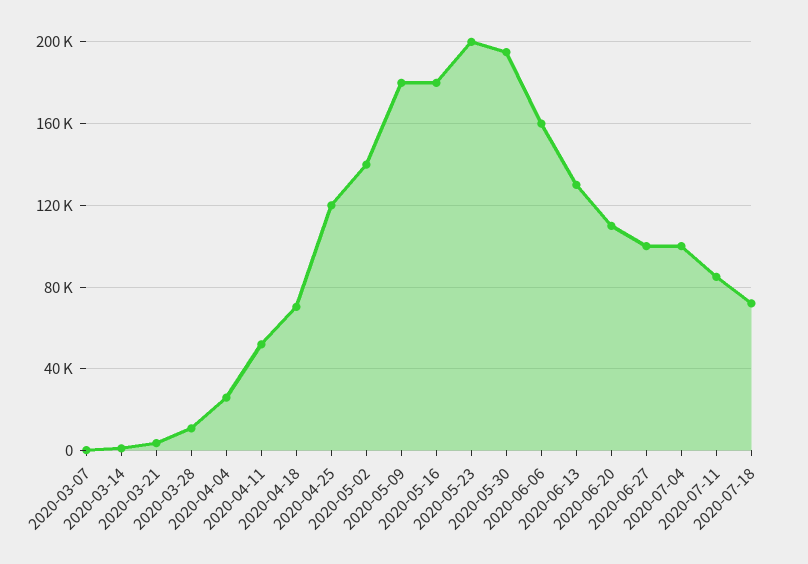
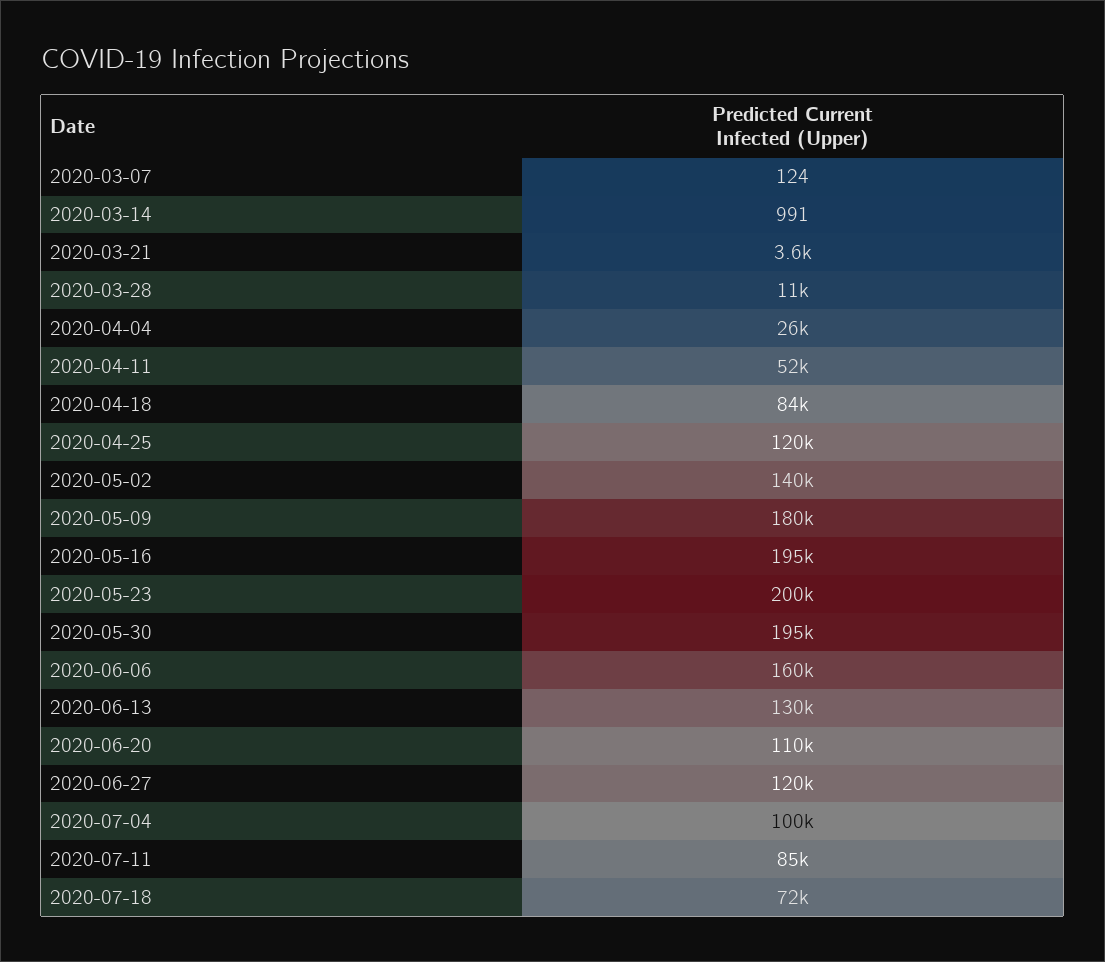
2020-04-18: 70000 -> 84000
2020-05-16: 180000 -> 195000
2020-06-27: 100000 -> 120000

